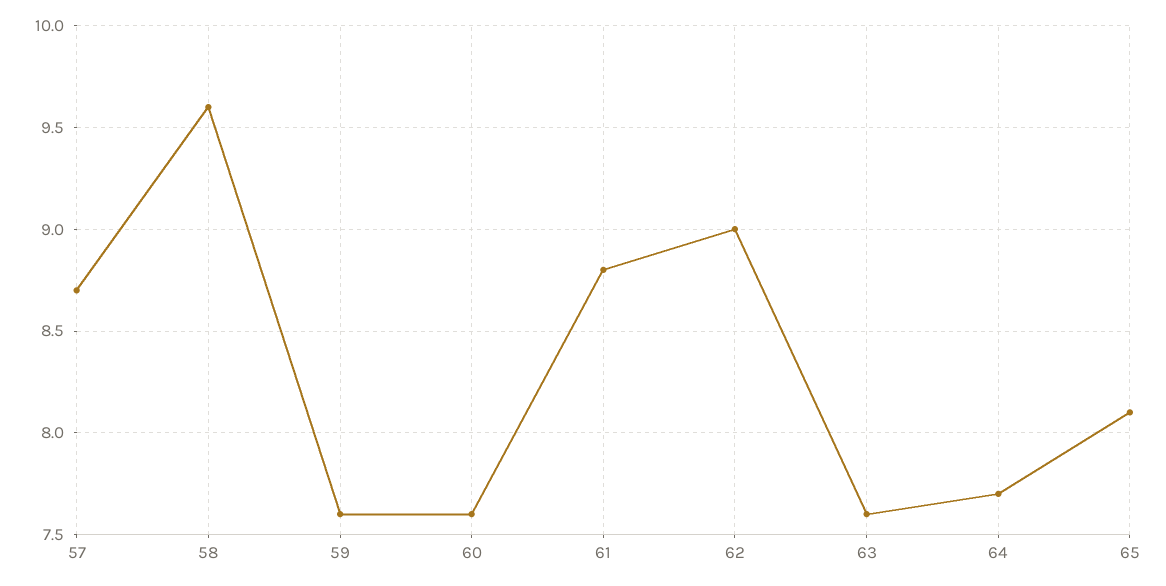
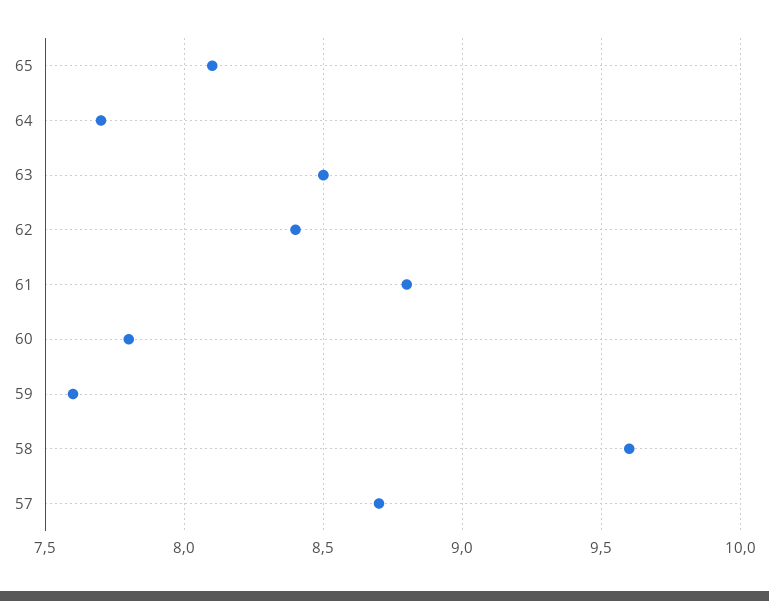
60: 7.6 -> 7.8
62: 9 -> 8.4
63: 7.6 -> 8.5

